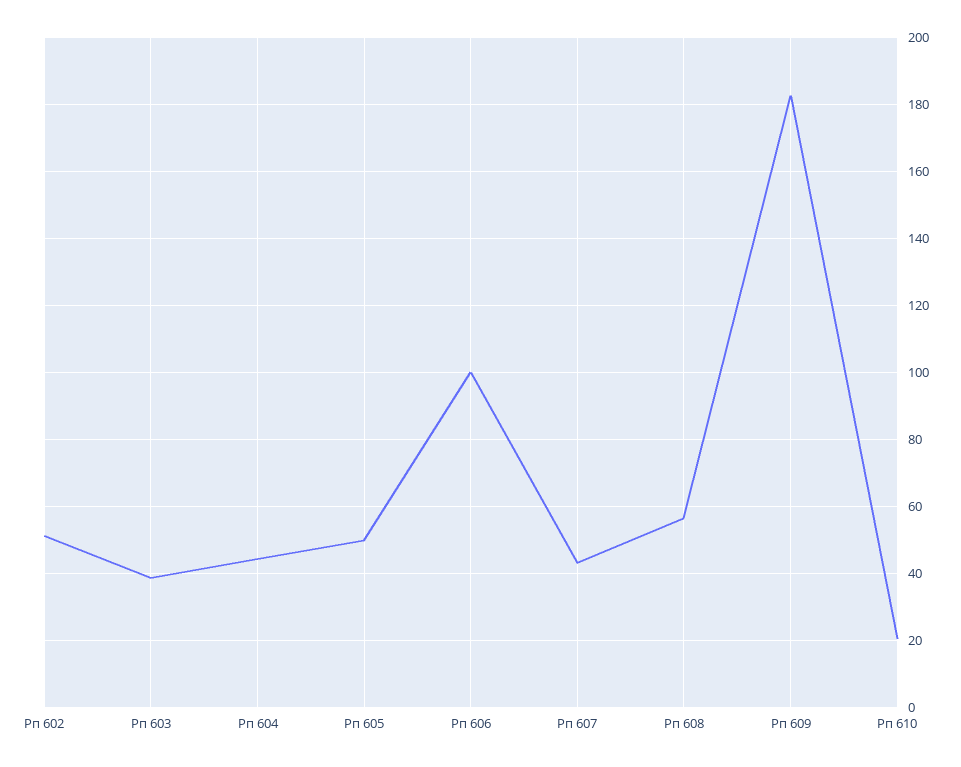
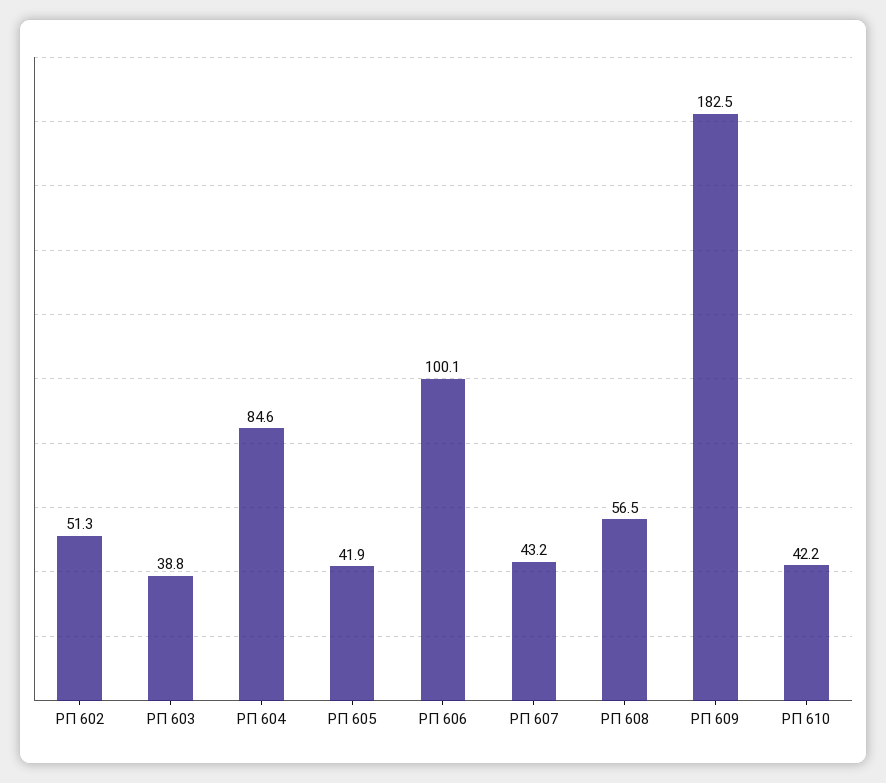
Рп 604: 44 -> 84.6
Рп 605: 50 -> 41.9
Рп 610: 20 -> 42.2

